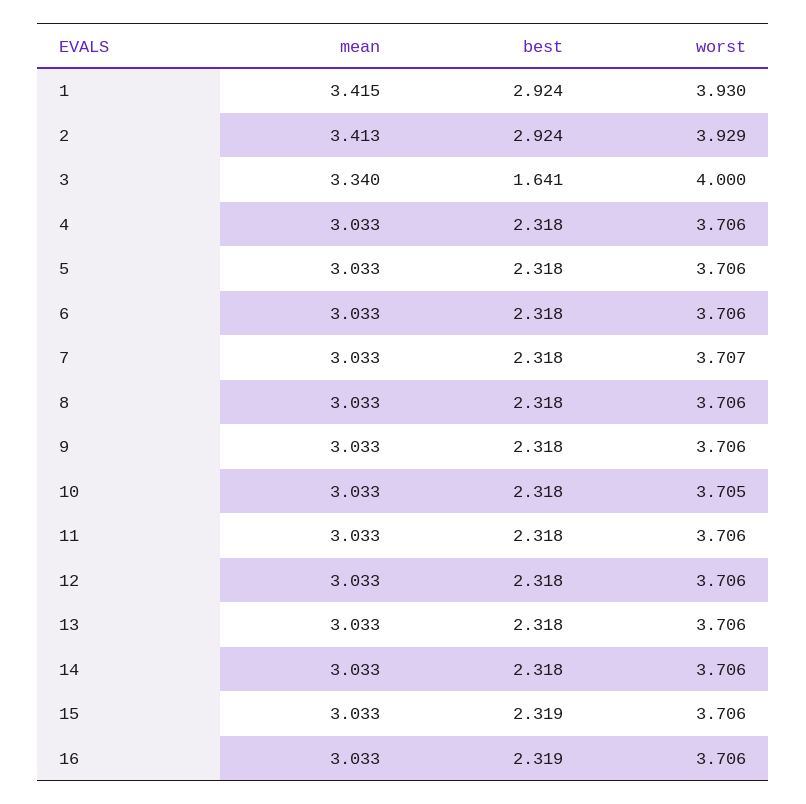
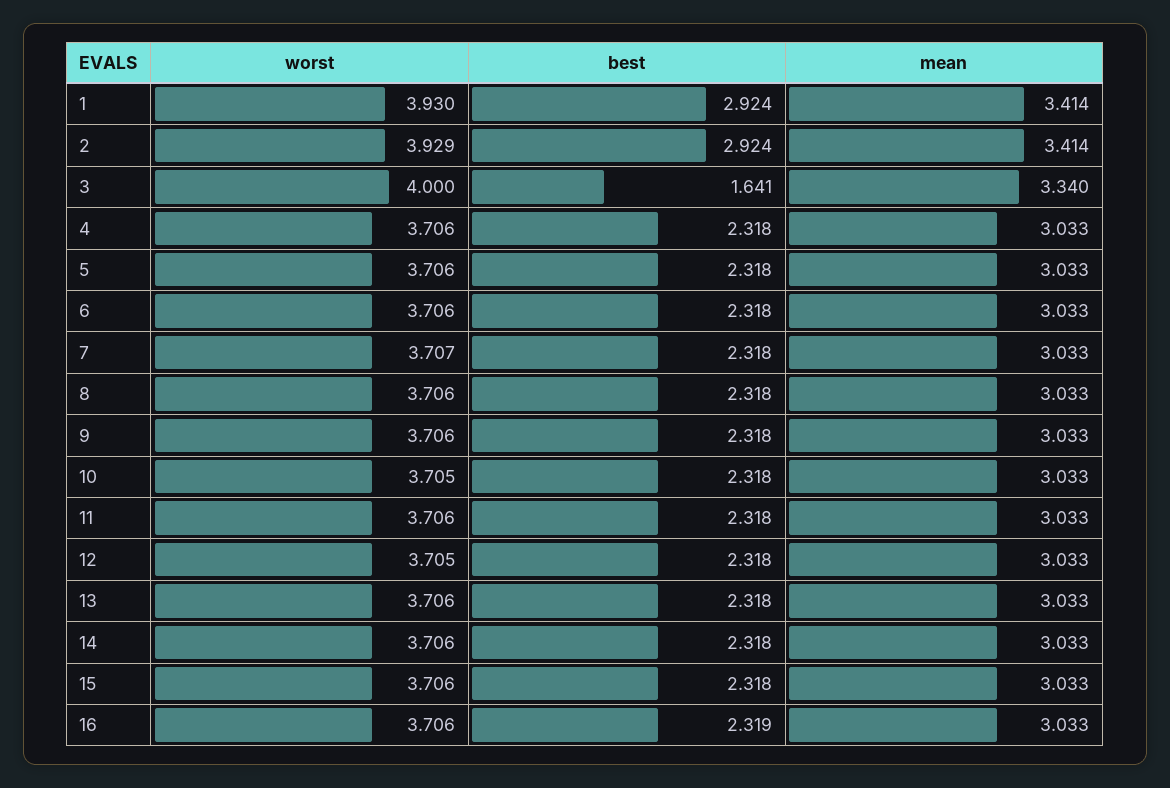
mean, 1: 3.415 -> 3.414
mean, 2: 3.413 -> 3.414
worst, 12: 3.706 -> 3.705
best, 15: 2.319 -> 2.318

